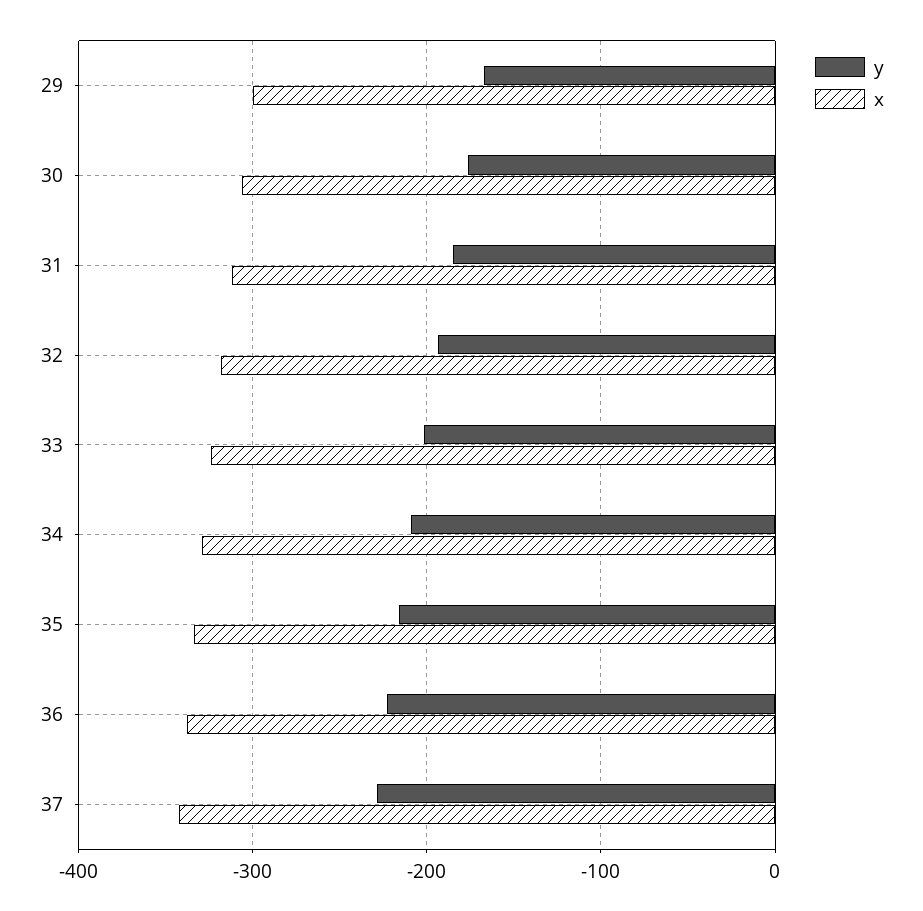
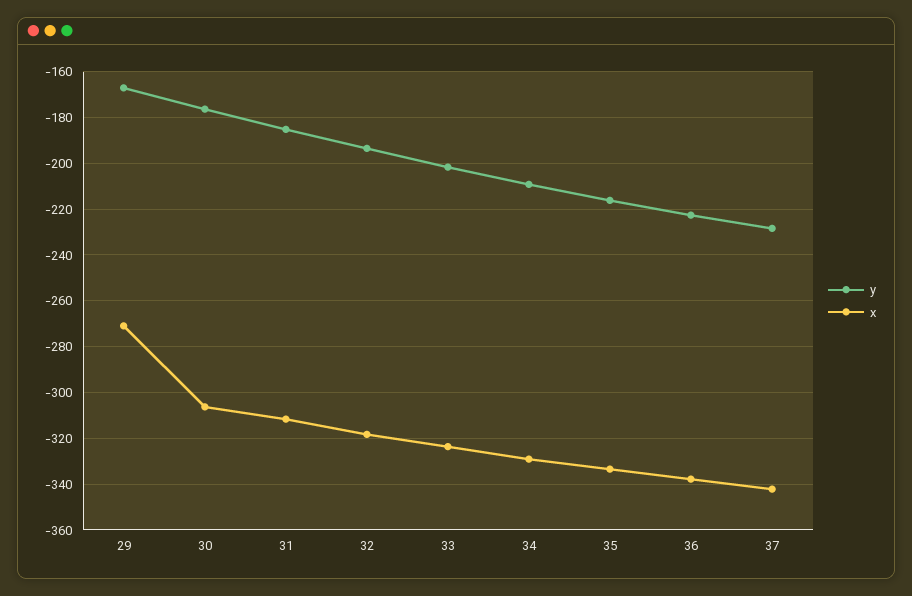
x, 29: -300 -> -270

